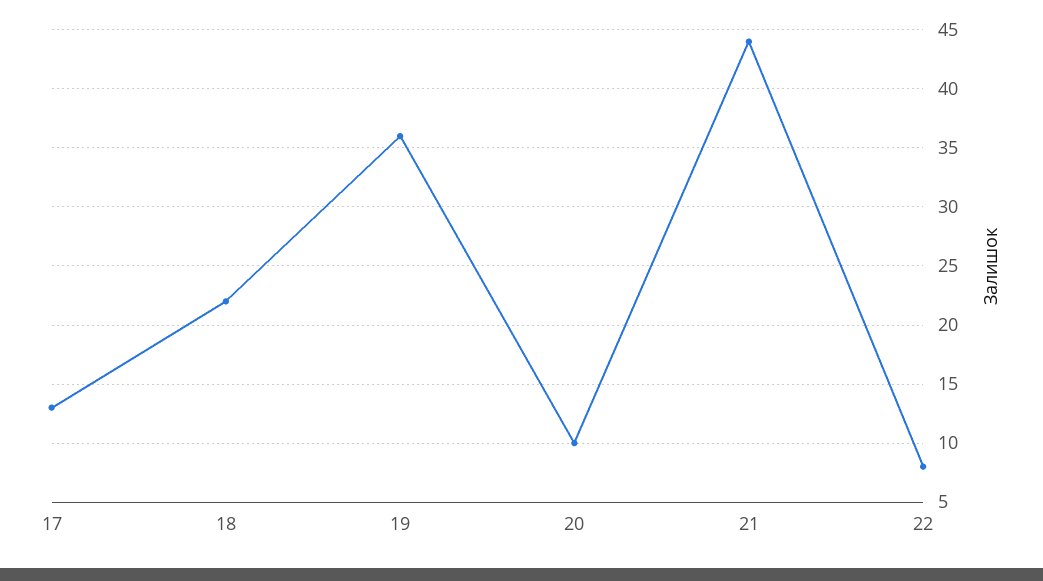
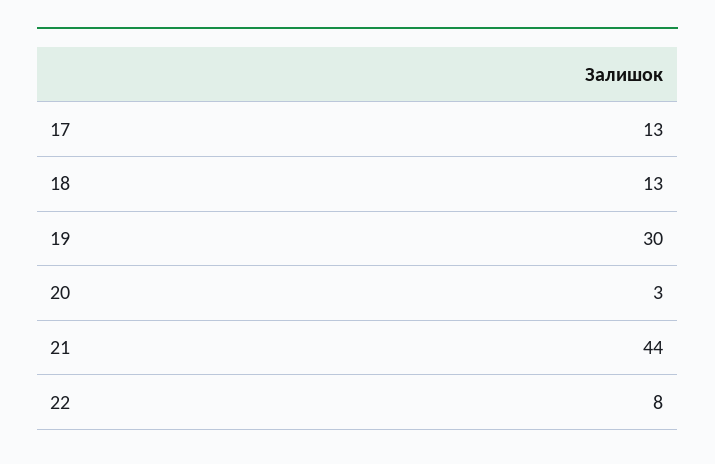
18: 22 -> 13
19: 36 -> 30
20: 10 -> 3

